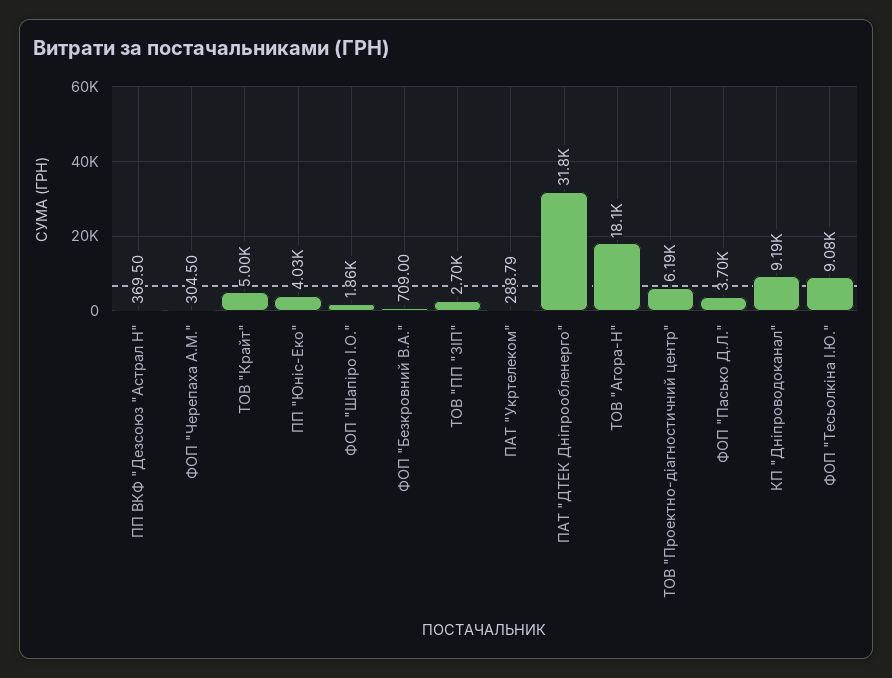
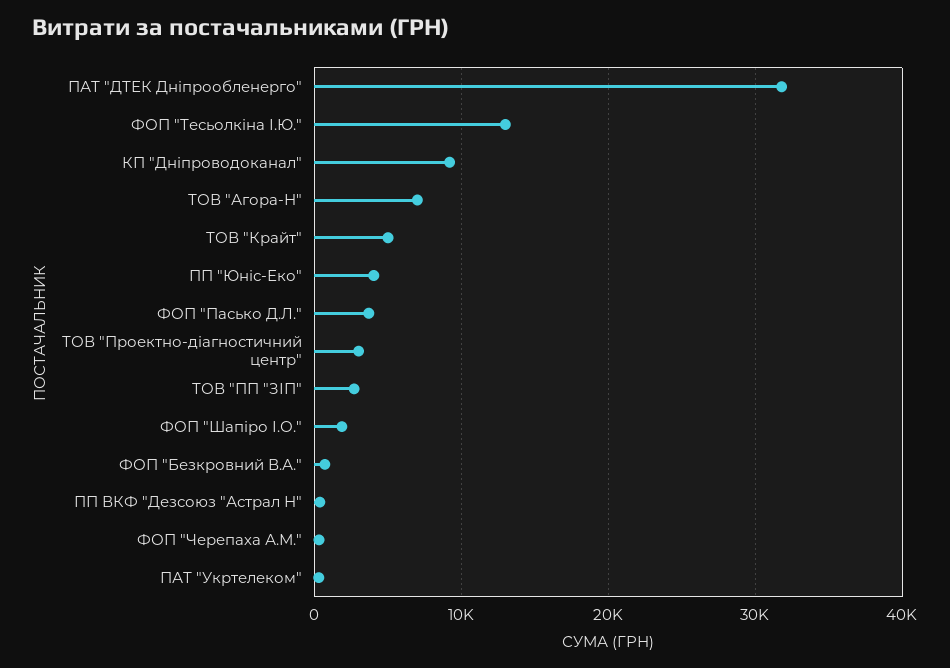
ТОВ "Агора-Н": 18100 -> 7000
ТОВ "Проектно-діагностичний центр": 6190 -> 3000
ФОП "Тесьолкіна І.Ю.": 9080 -> 13000

